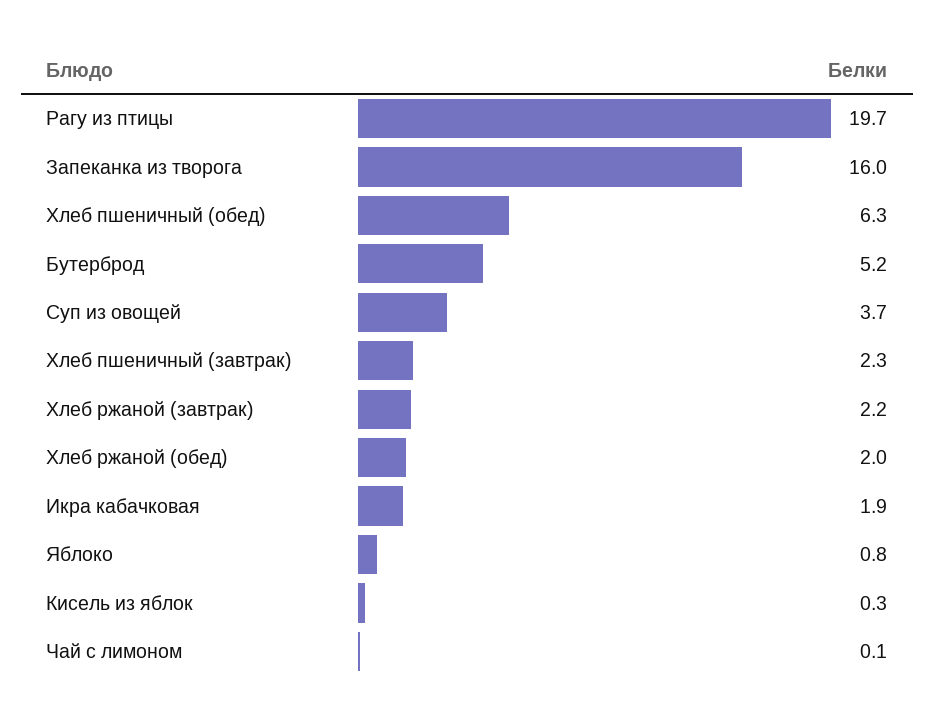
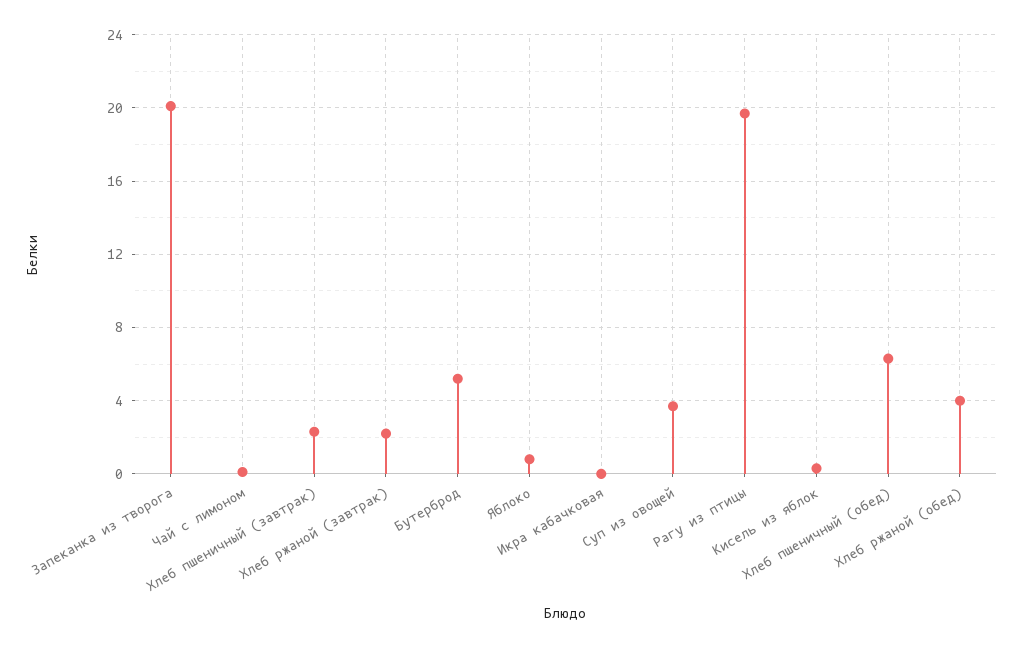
Запеканка из творога: 16 -> 20
Хлеб ржаной (обед): 2 -> 4
Икра кабачковая: 1.9 -> 0

